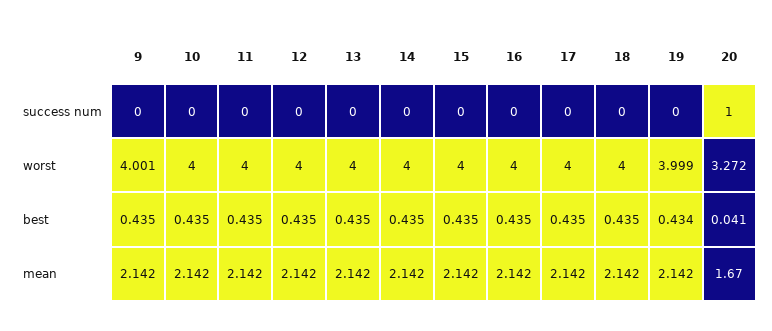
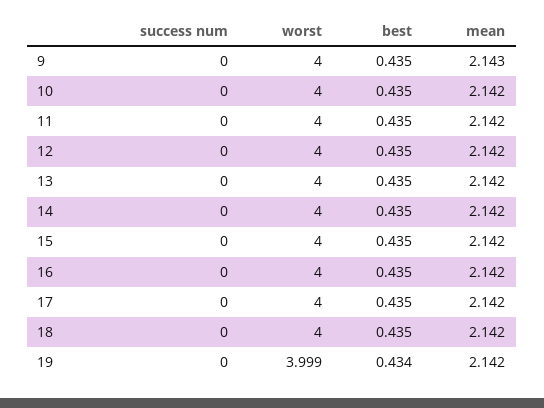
20, success num: 1 -> none
9, worst: 4.001 -> 4
20, worst: 3.272 -> none
20, best: 0.041 -> none
9, mean: 2.142 -> 2.143
20, mean: 1.67 -> none

